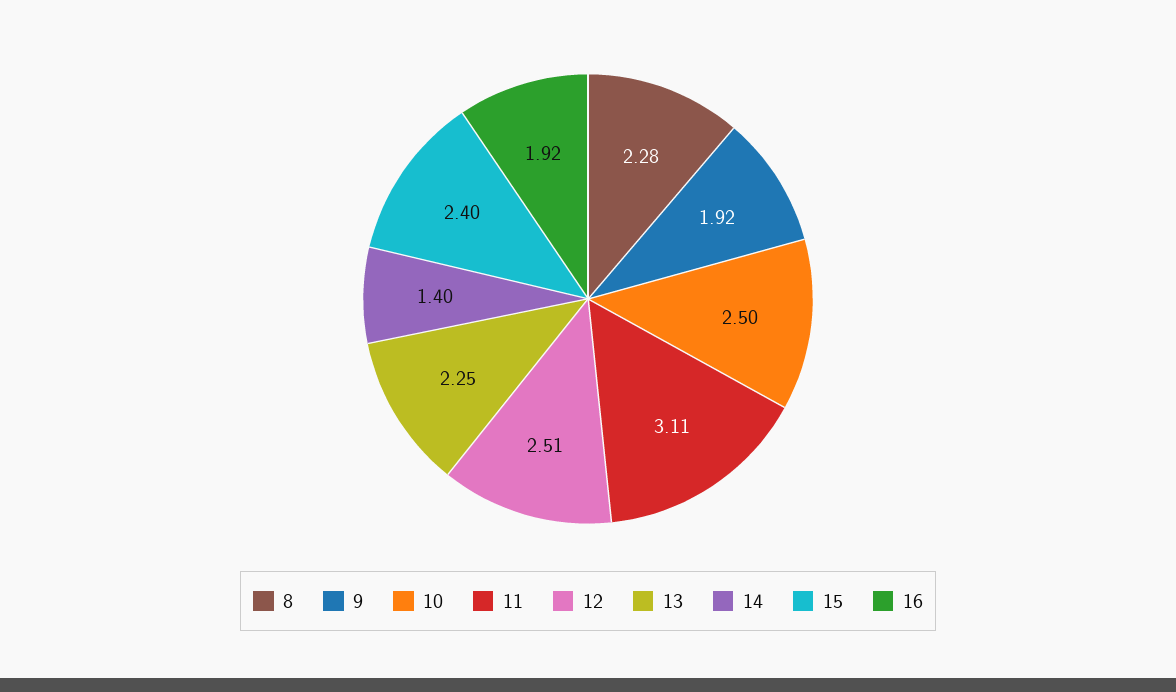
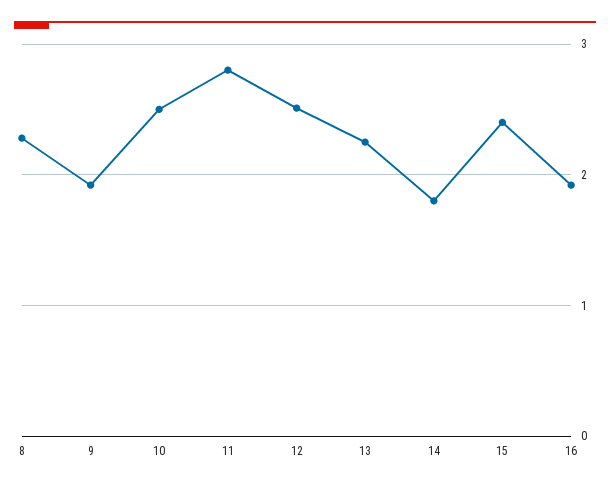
11: 3.11 -> 2.8
14: 1.4 -> 1.8

